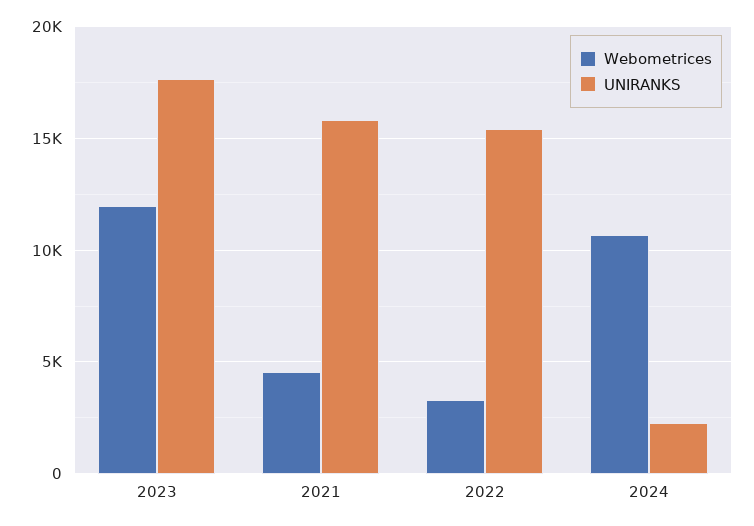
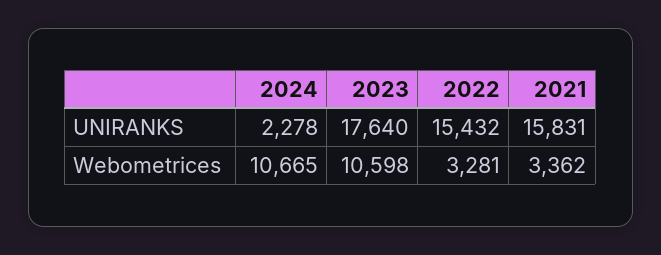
Webometrices, 2023: 12000 -> 10598
Webometrices, 2021: 4500 -> 3362

